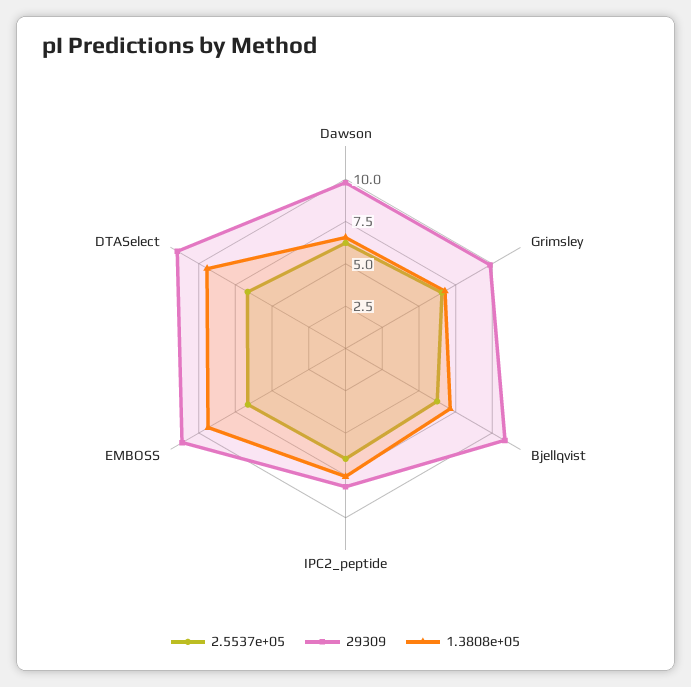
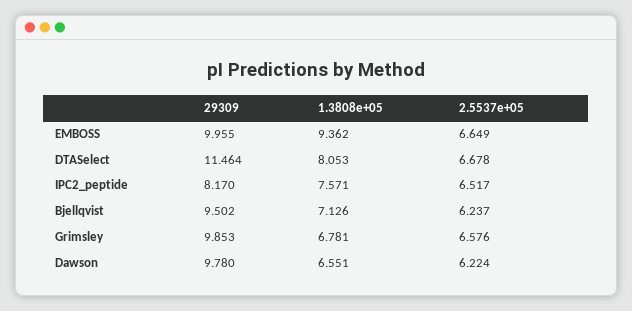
29309, Bjellqvist: 11 -> 9.502
29309, EMBOSS: 11 -> 9.955
1.3808e+05, DTASelect: 9.5 -> 8.053

